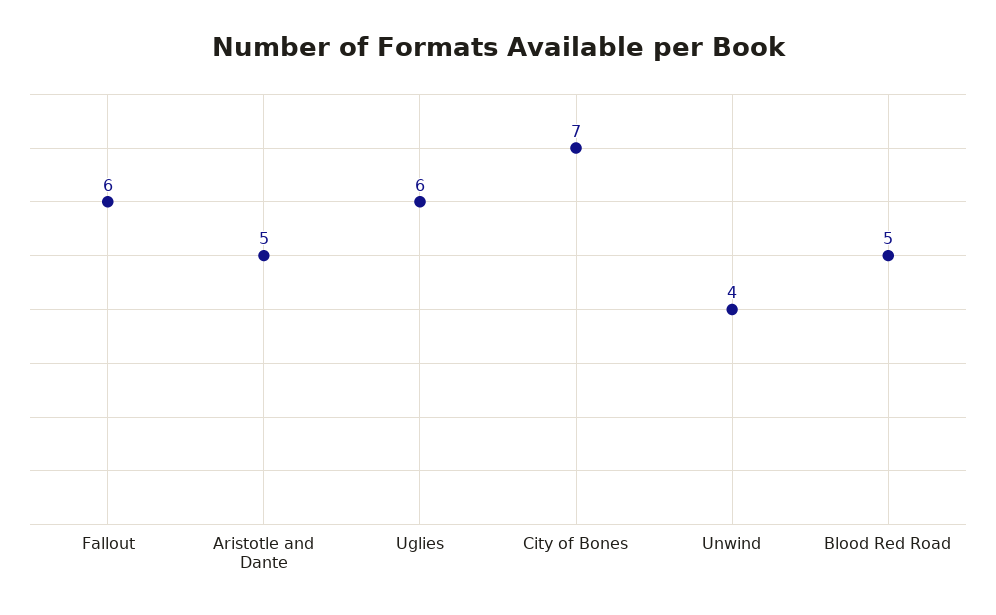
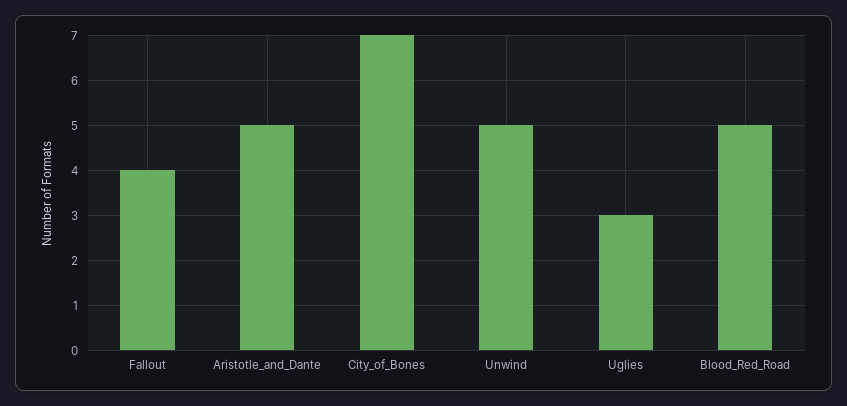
Fallout: 6 -> 4
Uglies: 6 -> 3
Unwind: 4 -> 5

